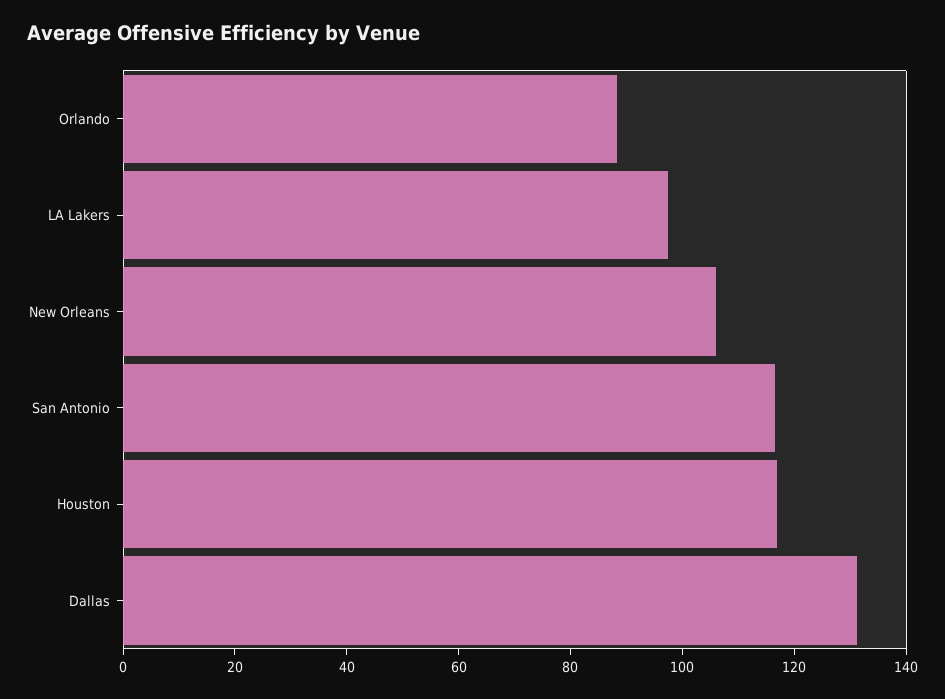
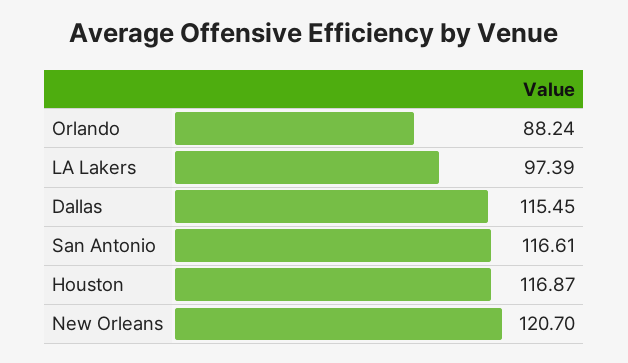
New Orleans: 105 -> 120.7
Dallas: 130 -> 115.45

